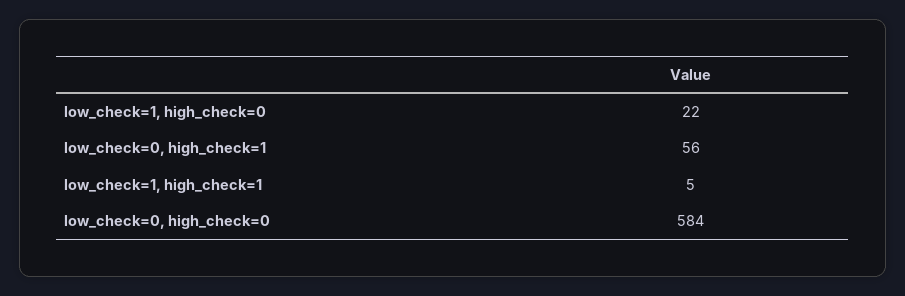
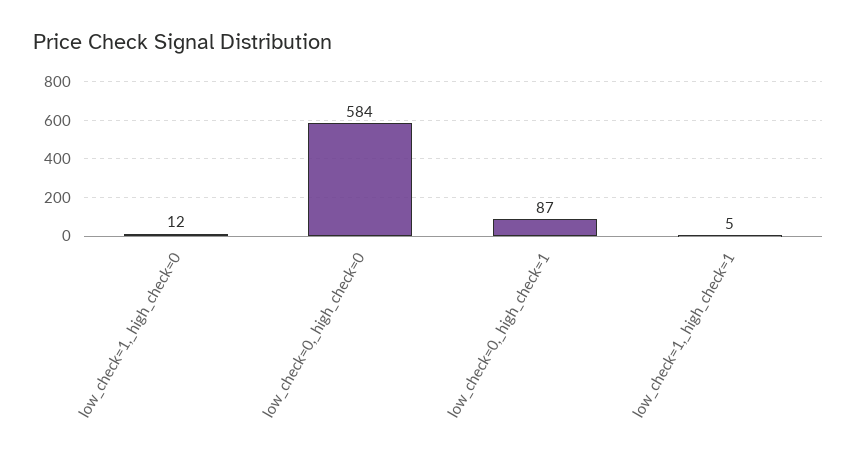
low_check=1, high_check=0: 22 -> 12
low_check=0, high_check=1: 56 -> 87

